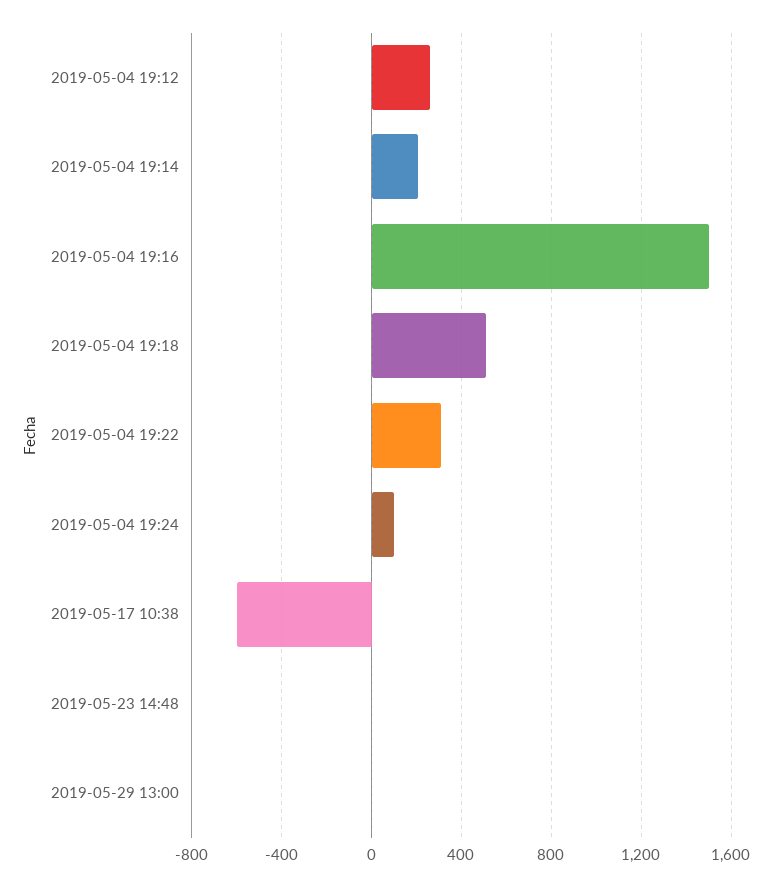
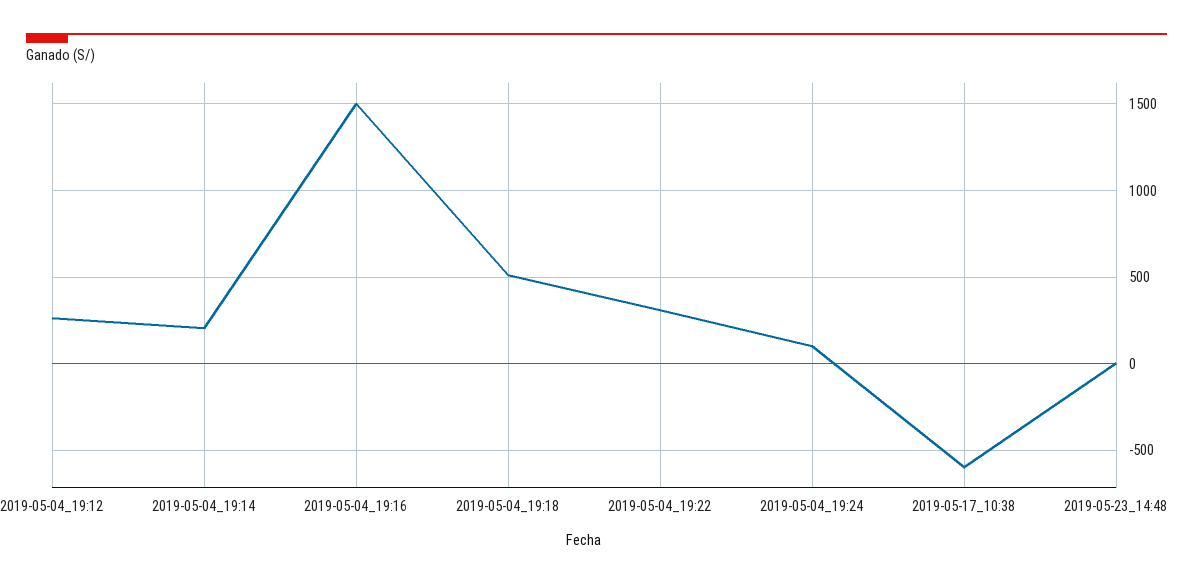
2019-05-29 13:00: 0 -> none

